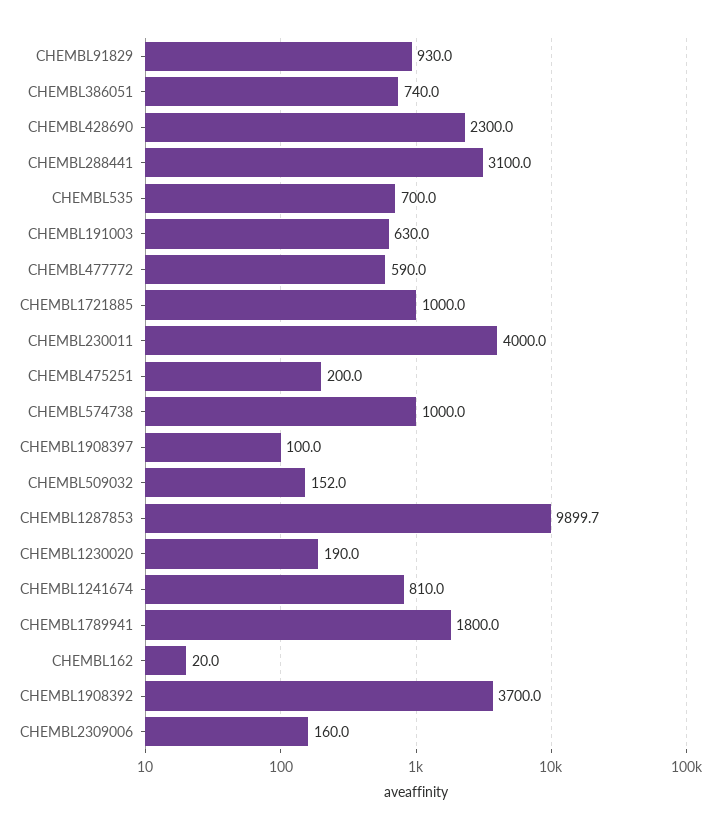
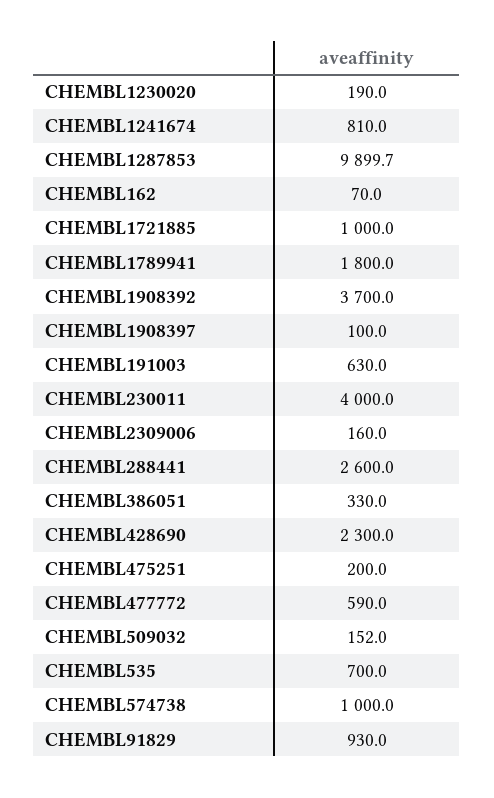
CHEMBL386051: 740 -> 330
CHEMBL288441: 3100 -> 2600
CHEMBL162: 20 -> 70

